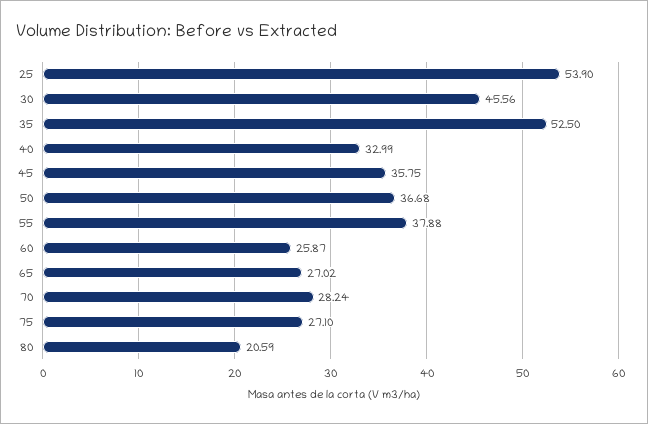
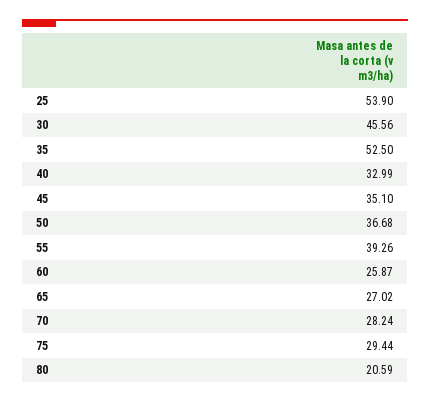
45: 35.75 -> 35.1
55: 37.88 -> 39.26
75: 27.1 -> 29.44

